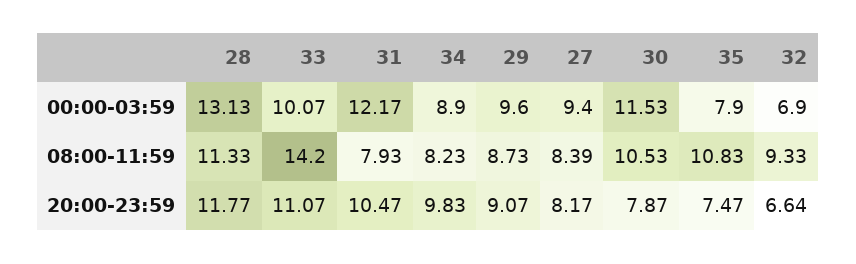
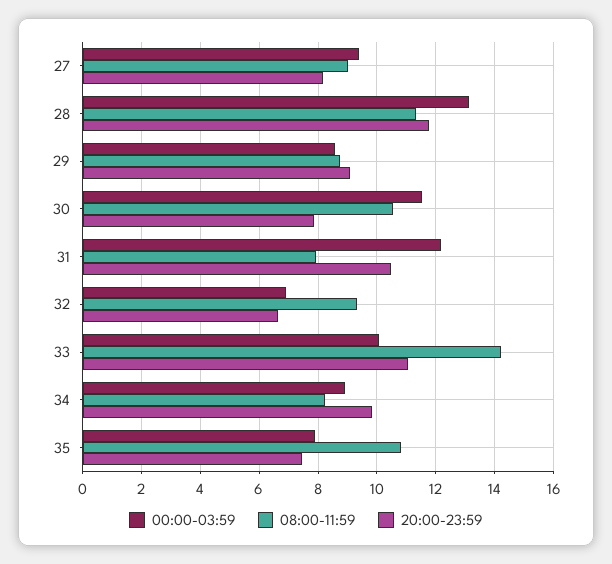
00:00-03:59, 29: 9.6 -> 8.5
08:00-11:59, 27: 8.39 -> 9

